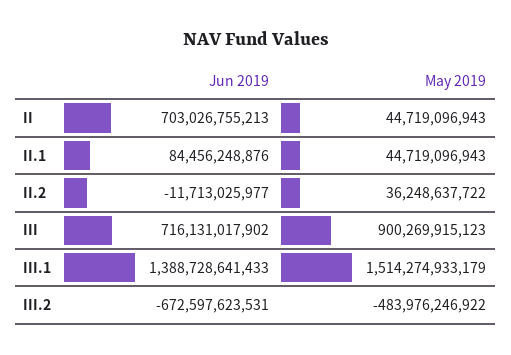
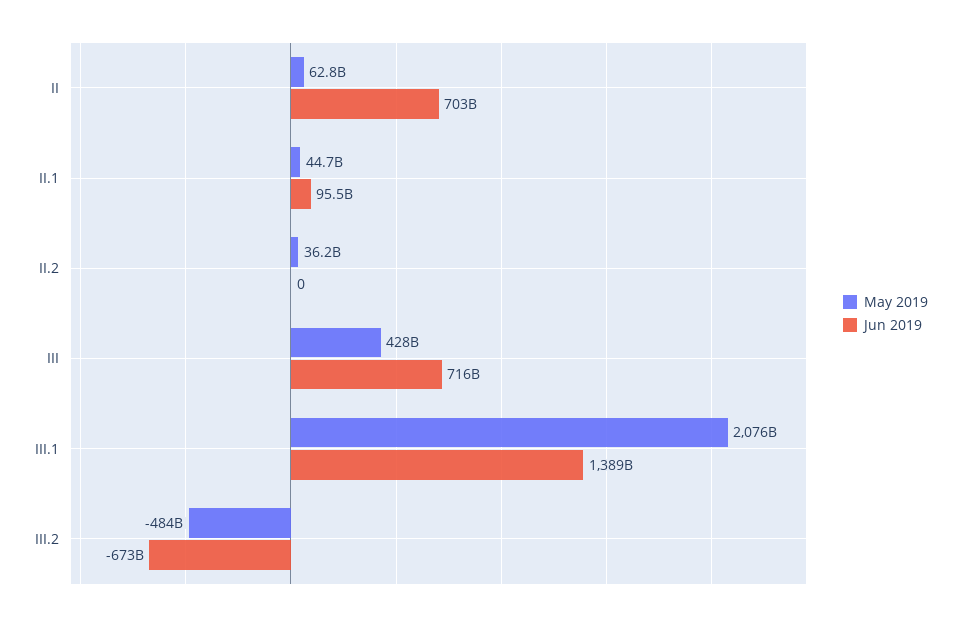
May 2019, II: 44719096943 -> 62800000000
Jun 2019, II.1: 84456248876 -> 95500000000
Jun 2019, II.2: -11713025977 -> 0
May 2019, III: 900269915123 -> 428000000000
May 2019, III.1: 1514274933179 -> 2076000000000

